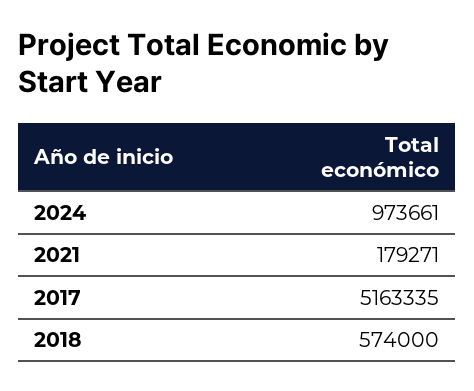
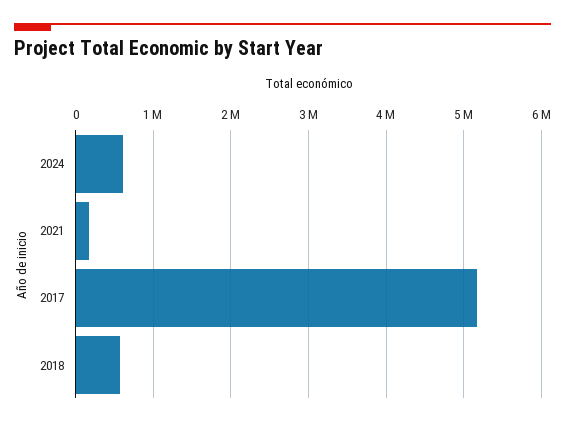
2024: 973661 -> 600000

